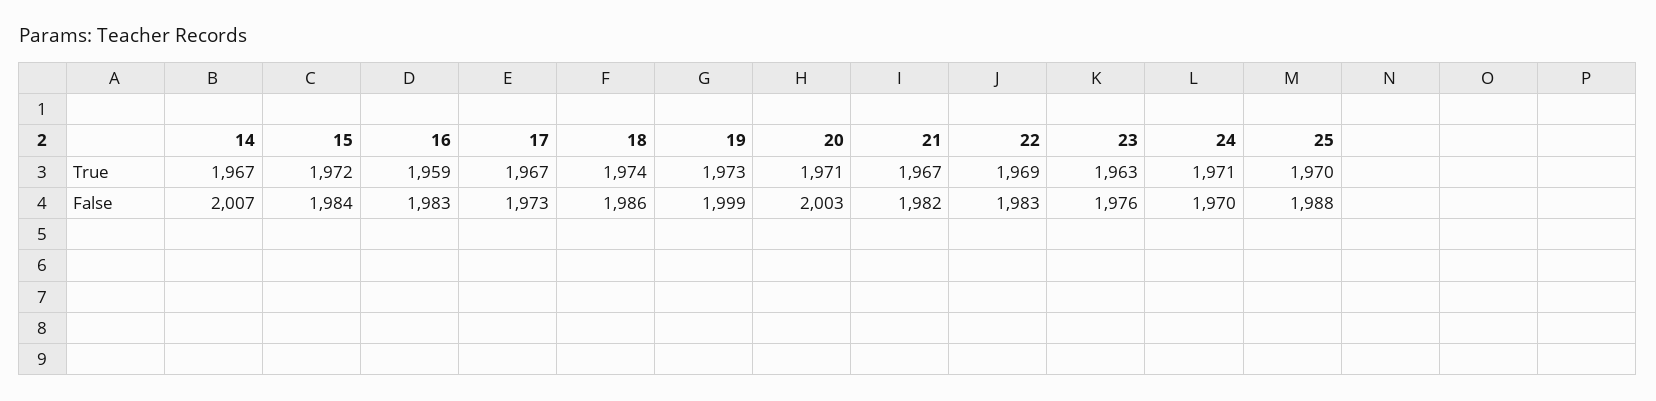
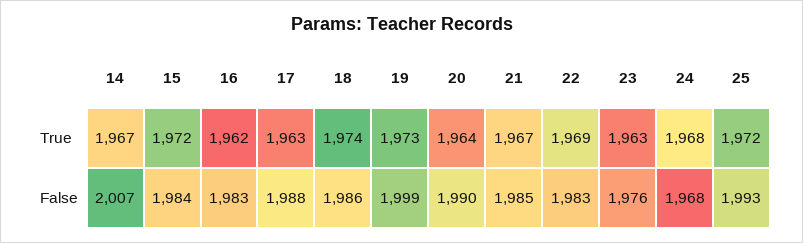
16, True: 1959 -> 1962
17, True: 1967 -> 1963
20, True: 1971 -> 1964
24, True: 1971 -> 1968
25, True: 1970 -> 1972
17, False: 1973 -> 1988
20, False: 2003 -> 1990
21, False: 1982 -> 1985
24, False: 1970 -> 1968
25, False: 1988 -> 1993

